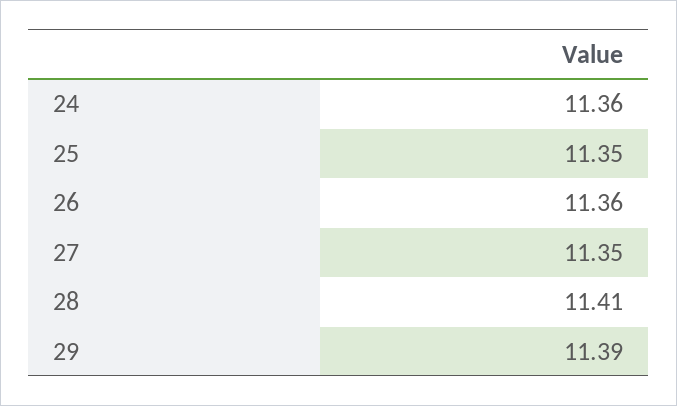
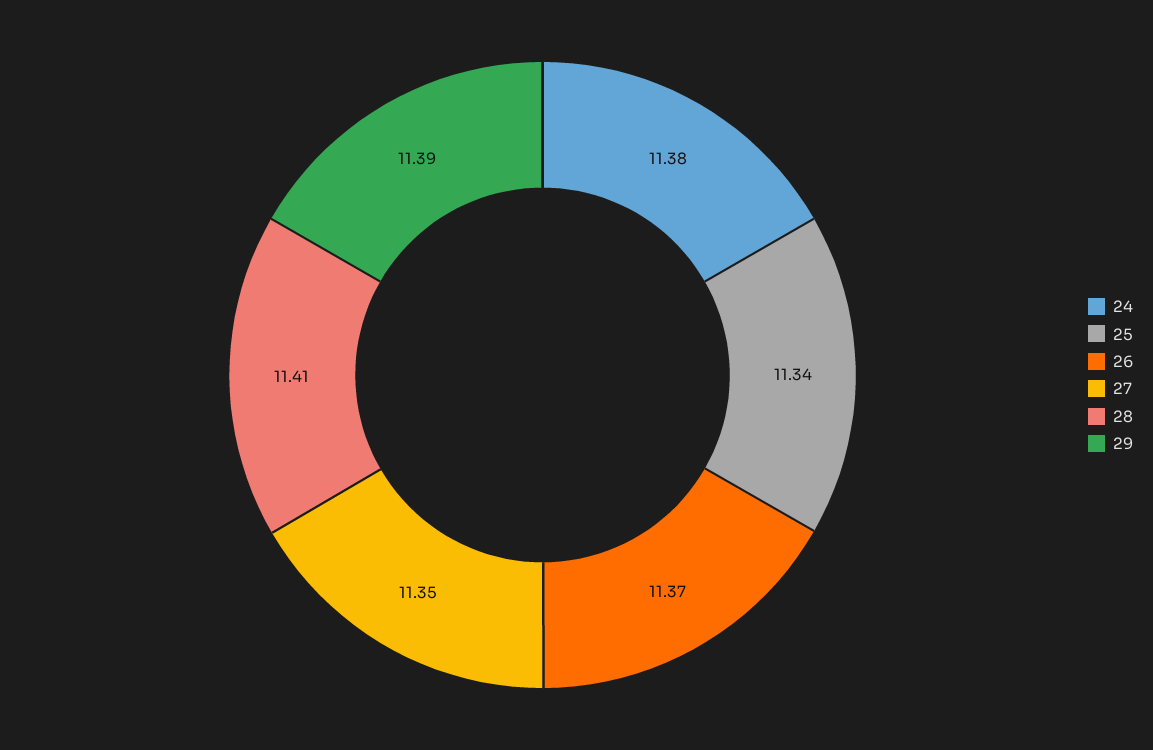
24: 11.36 -> 11.38
25: 11.35 -> 11.34
26: 11.36 -> 11.37

